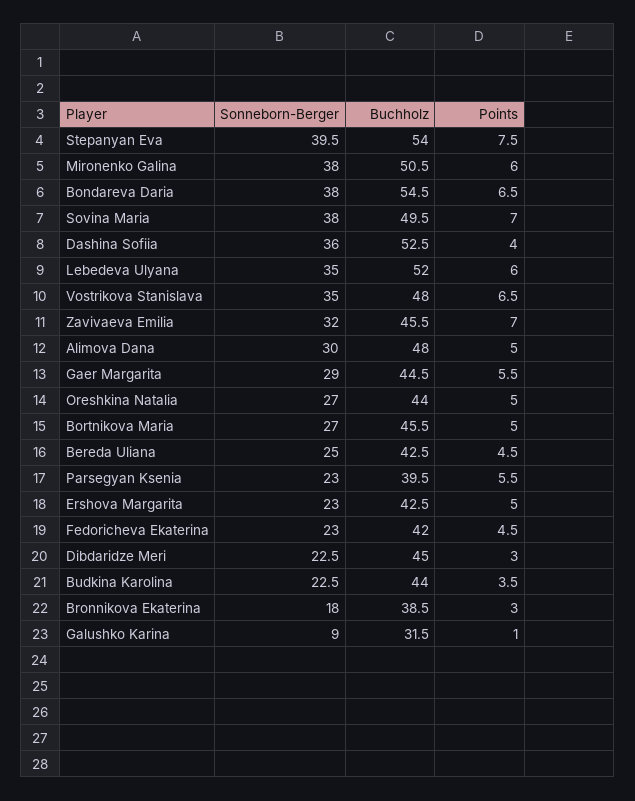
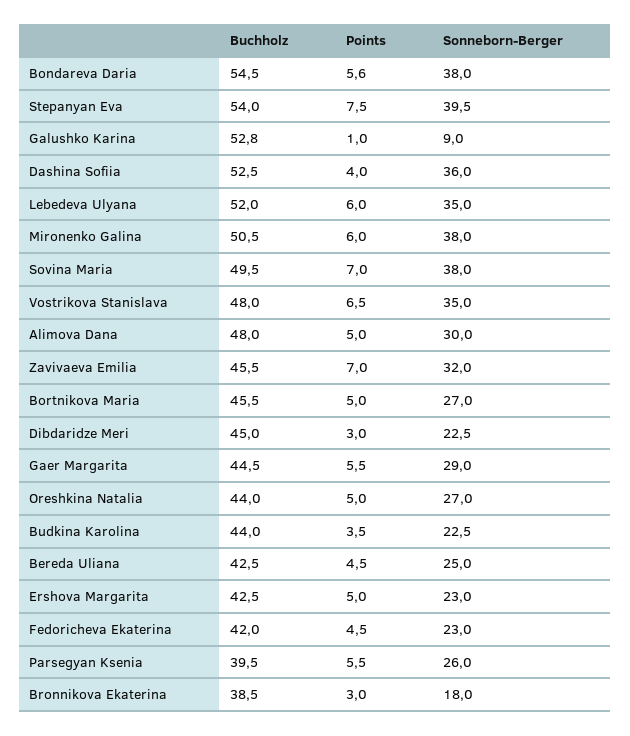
Points, Bondareva Daria: 6.5 -> 5.6
Sonneborn-Berger, Parsegyan Ksenia: 23 -> 26
Buchholz, Galushko Karina: 31.5 -> 52.8

